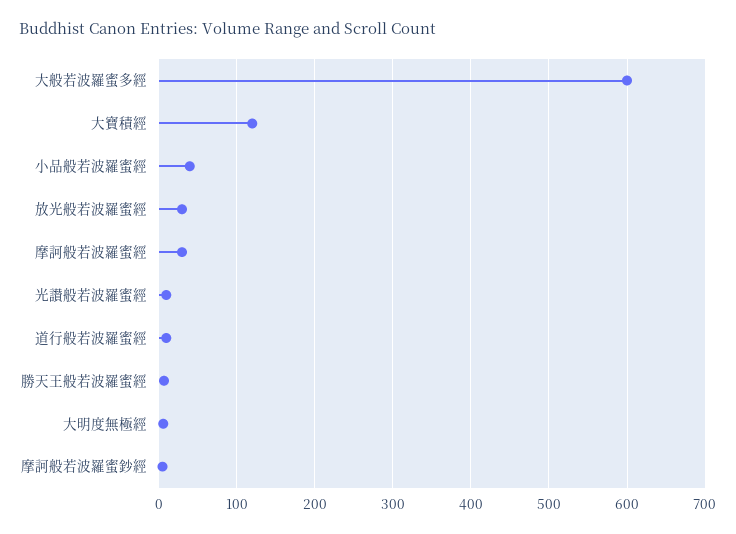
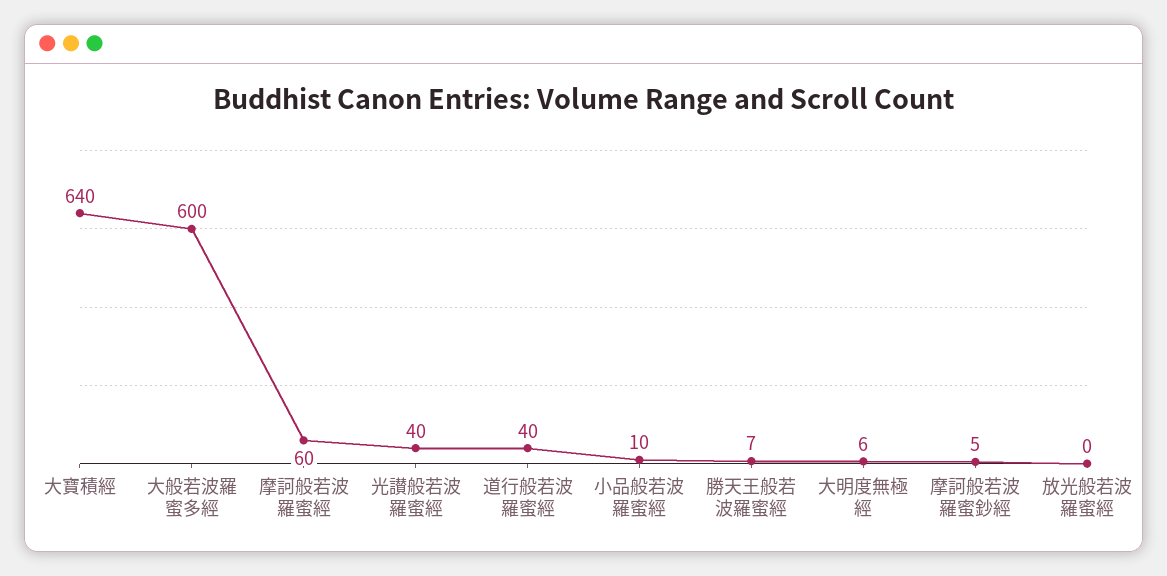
大寶積經: 120 -> 640
小品般若波羅蜜經: 40 -> 10
放光般若波羅蜜經: 30 -> 0
摩訶般若波羅蜜經: 30 -> 60
光讃般若波羅蜜經: 10 -> 40
道行般若波羅蜜經: 10 -> 40

